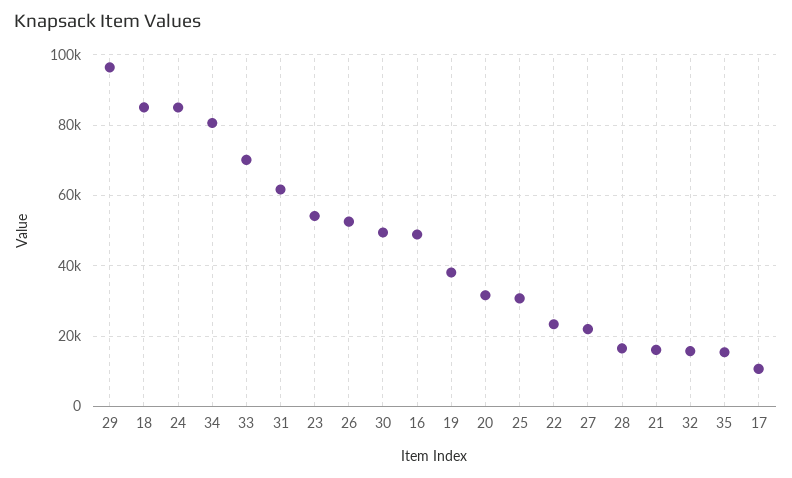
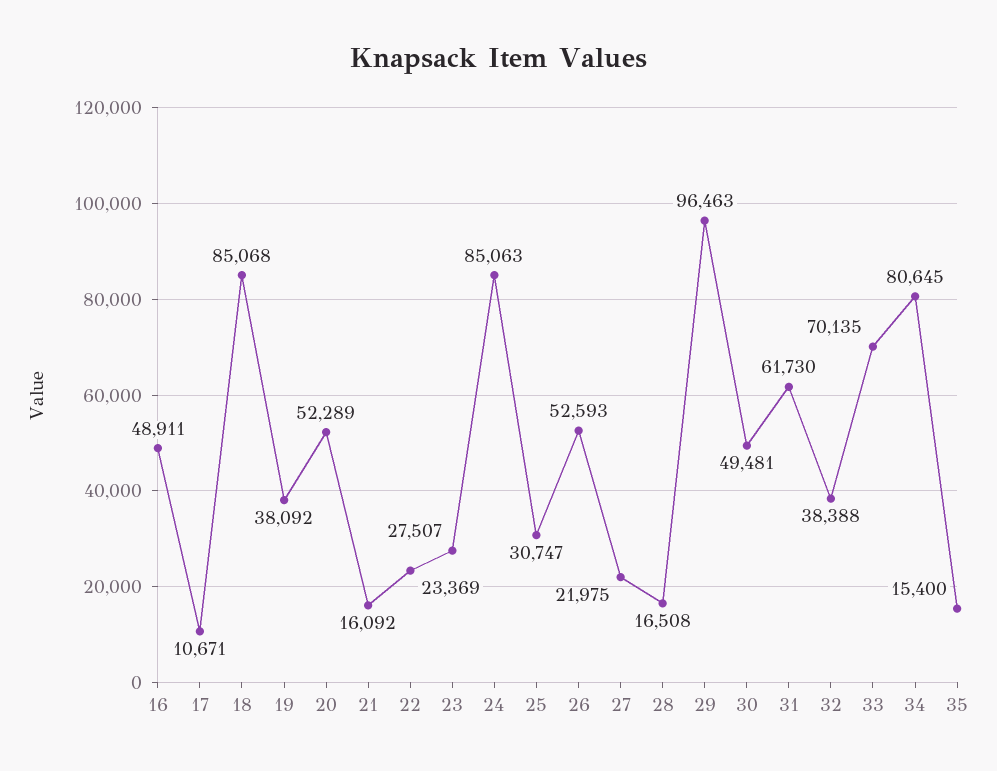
23: 54000 -> 27507
20: 32000 -> 52289
32: 16000 -> 38388

